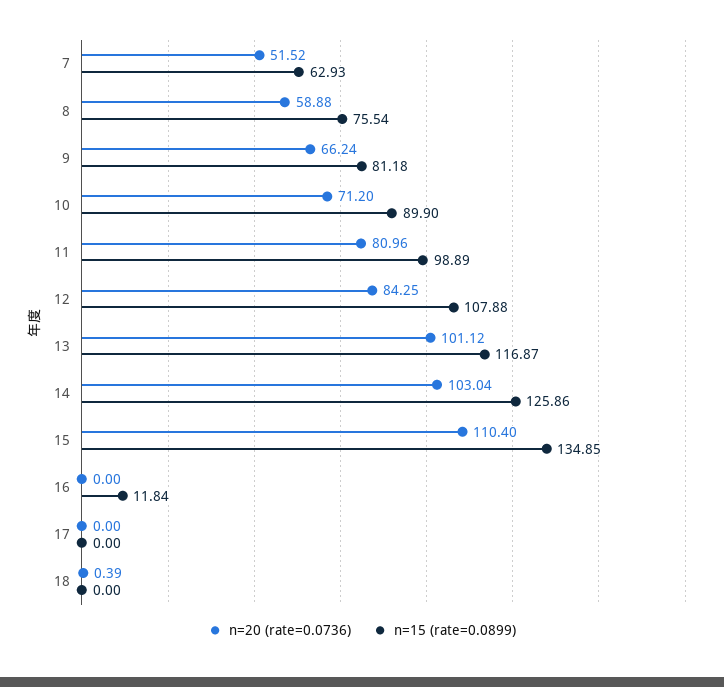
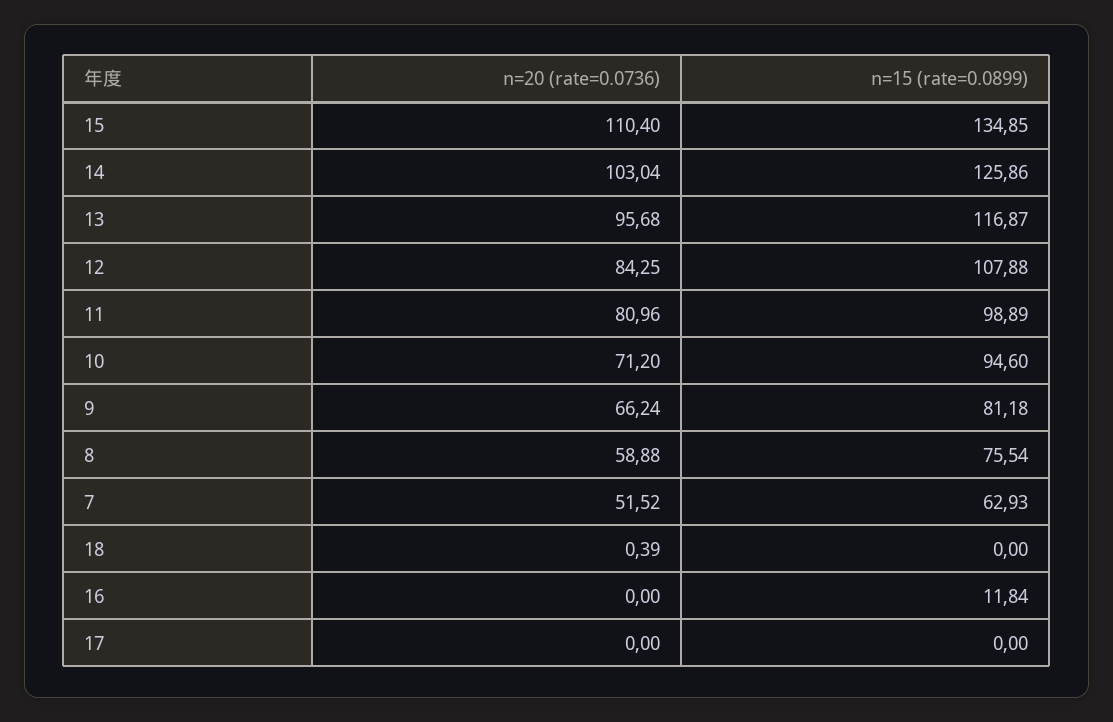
n=15 (rate=0.0899), 10: 89.9 -> 94.6
n=20 (rate=0.0736), 13: 101.12 -> 95.68

